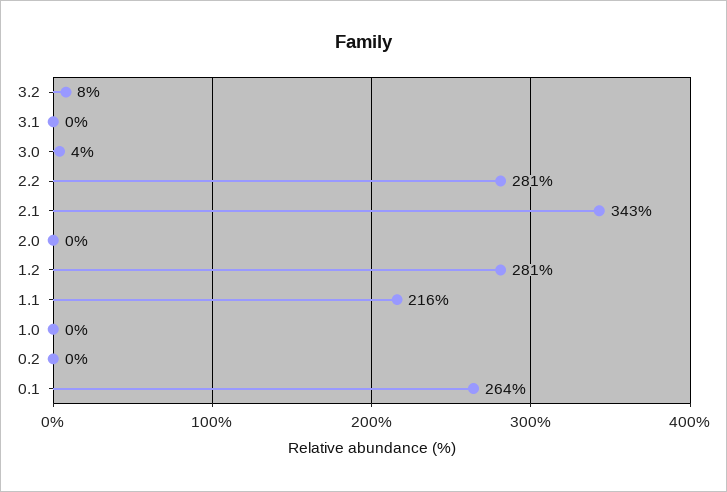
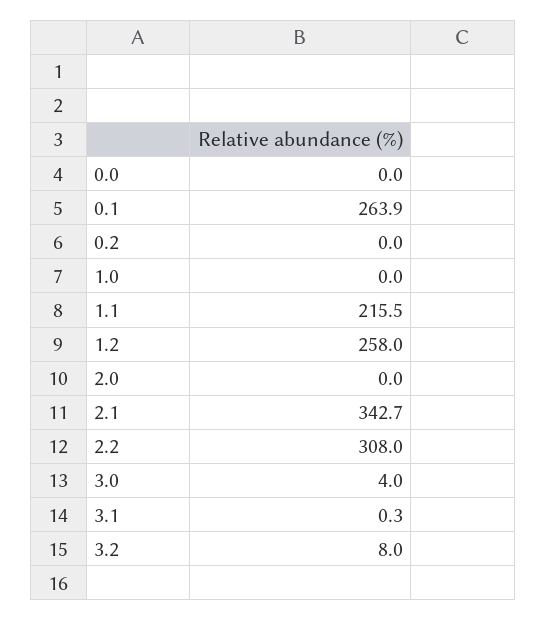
2.2: 281 -> 308
1.2: 281 -> 258
0.0: none -> 0

